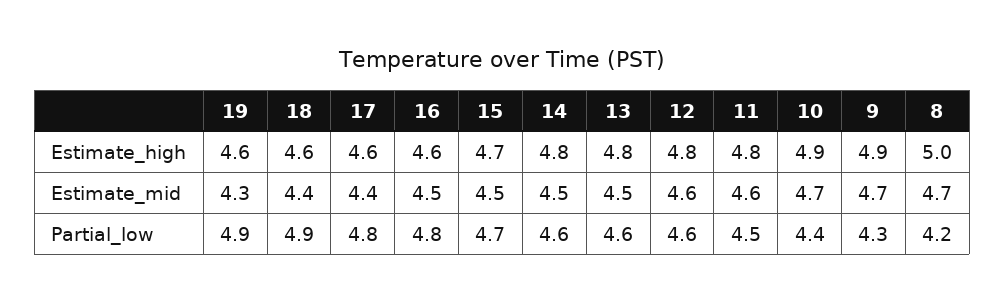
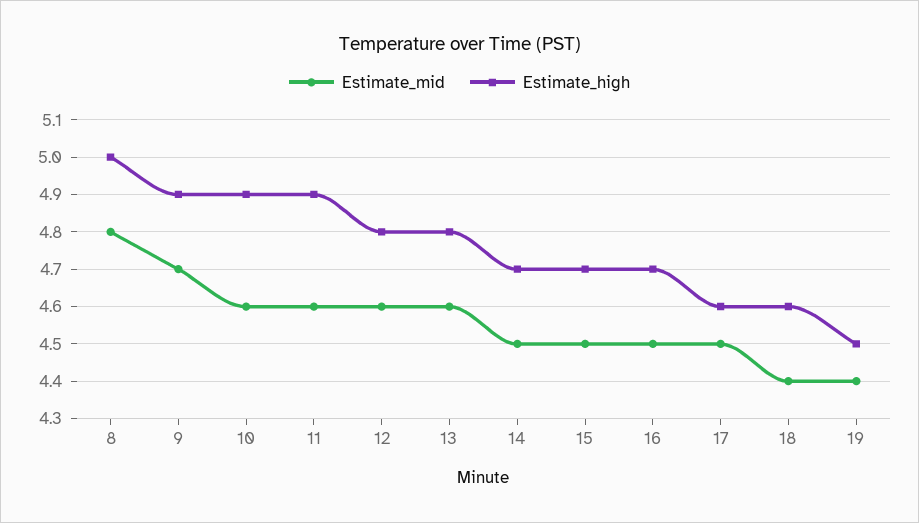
Estimate_high, 19: 4.6 -> 4.5
Estimate_high, 16: 4.6 -> 4.7
Estimate_high, 14: 4.8 -> 4.7
Estimate_high, 11: 4.8 -> 4.9
Estimate_mid, 19: 4.3 -> 4.4
Estimate_mid, 17: 4.4 -> 4.5
Estimate_mid, 13: 4.5 -> 4.6
Estimate_mid, 10: 4.7 -> 4.6
Estimate_mid, 8: 4.7 -> 4.8
Partial_low, 19: 4.9 -> none
Partial_low, 18: 4.9 -> none
Partial_low, 17: 4.8 -> none
Partial_low, 16: 4.8 -> none
Partial_low, 15: 4.7 -> none
Partial_low, 14: 4.6 -> none
Partial_low, 13: 4.6 -> none
Partial_low, 12: 4.6 -> none
Partial_low, 11: 4.5 -> none
Partial_low, 10: 4.4 -> none
Partial_low, 9: 4.3 -> none
Partial_low, 8: 4.2 -> none

